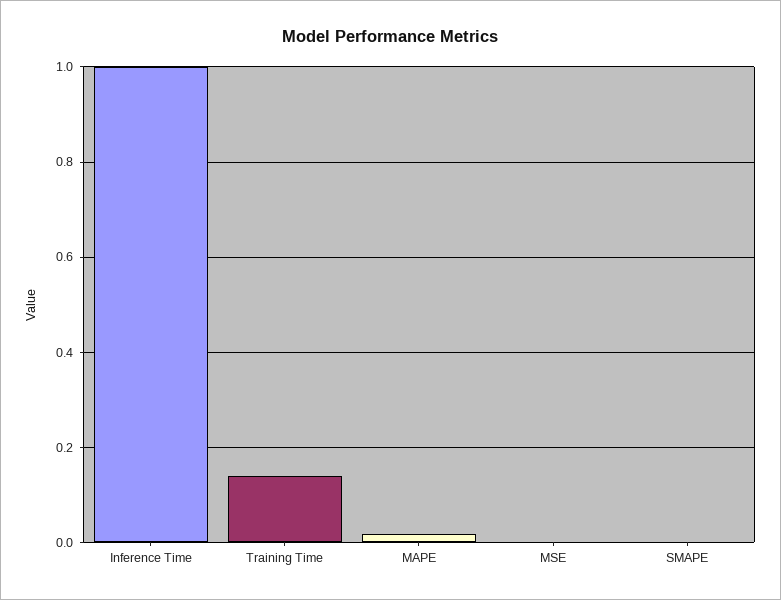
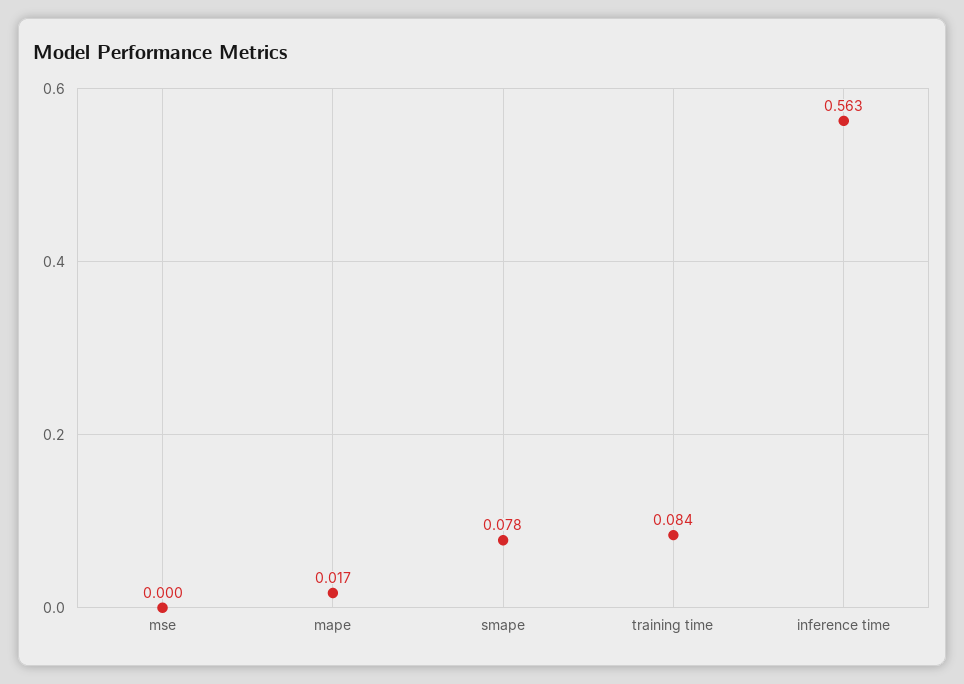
Inference Time: 1 -> 0.563
Training Time: 0.14 -> 0.084
SMAPE: 0 -> 0.078

